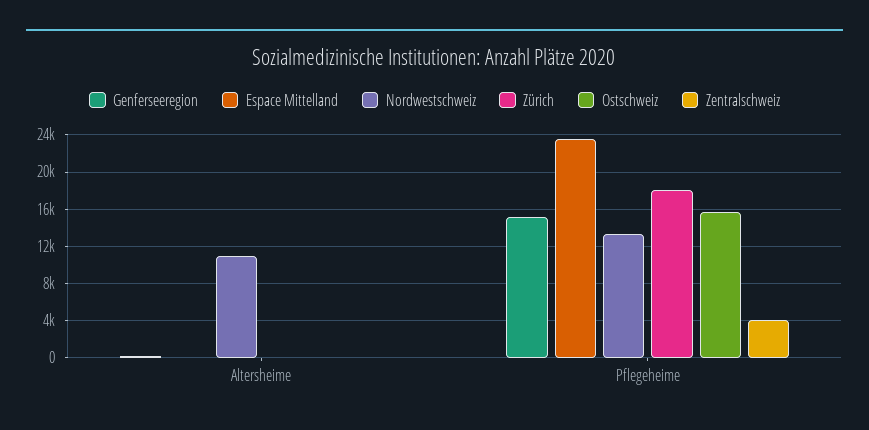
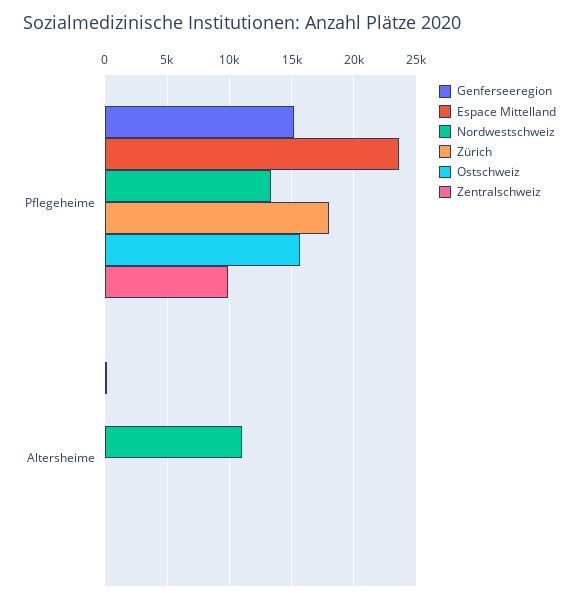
Zentralschweiz, Pflegeheime: 4000 -> 10000

